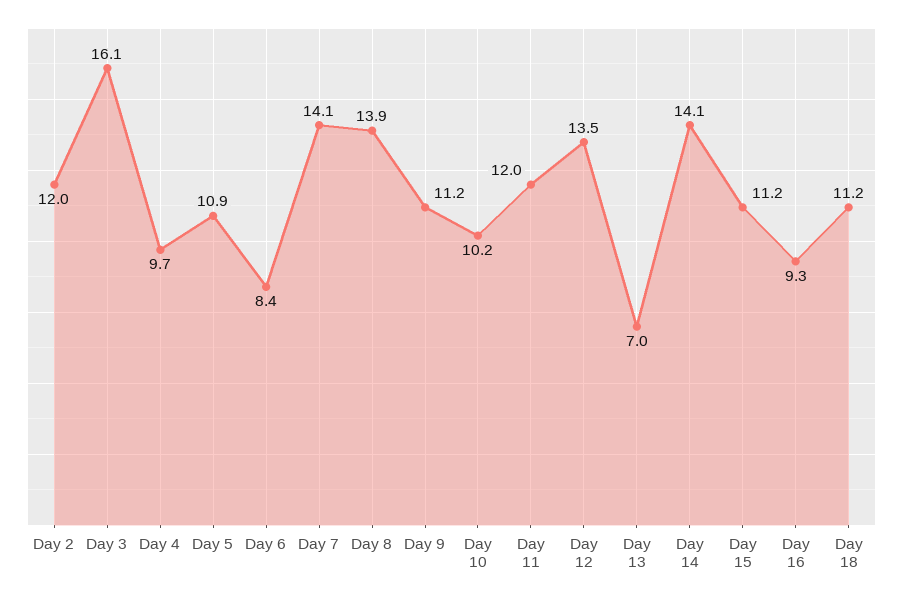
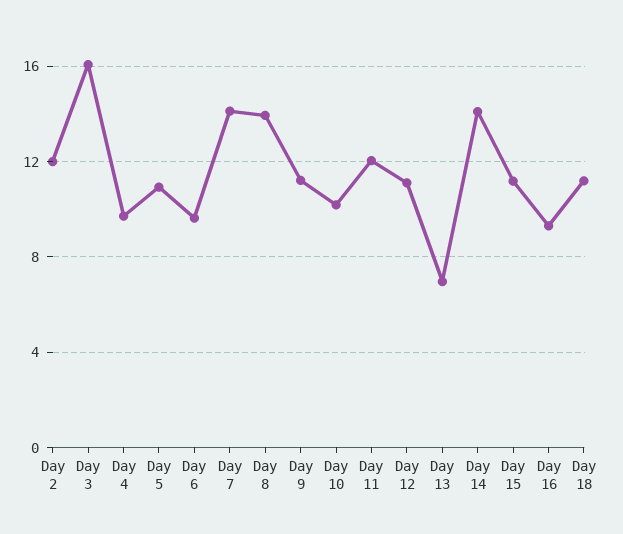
Day 6: 8.4 -> 9.5
Day 12: 13.5 -> 11

